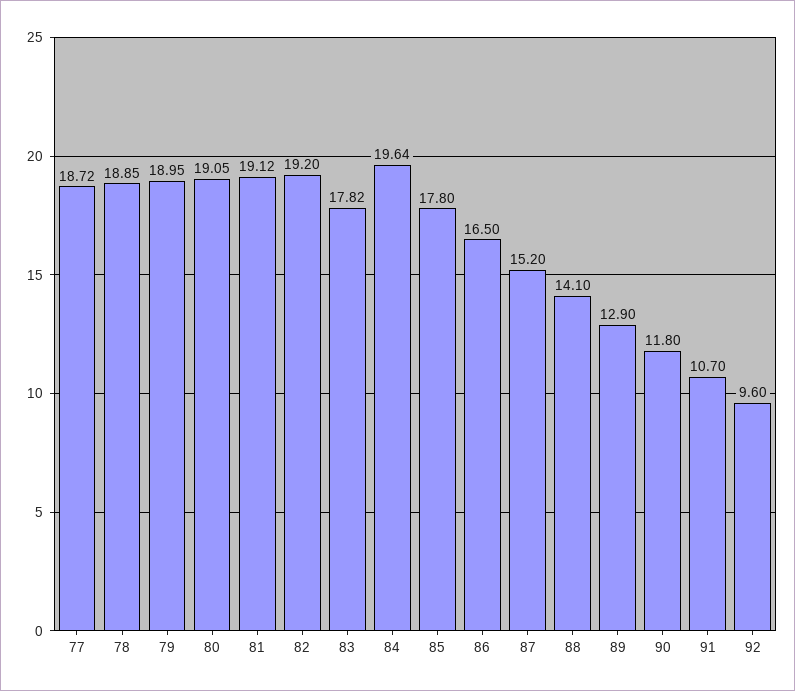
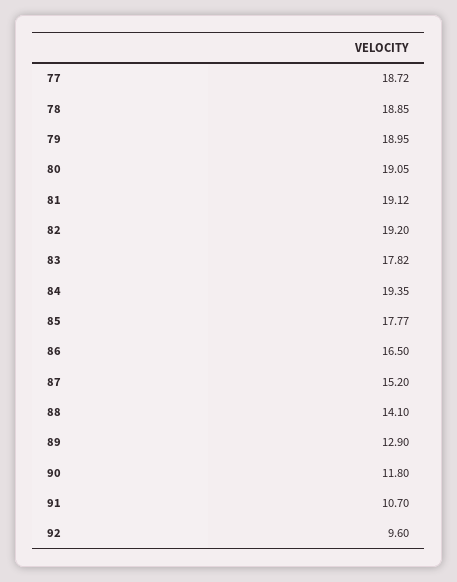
84: 19.64 -> 19.35
85: 17.8 -> 17.77

